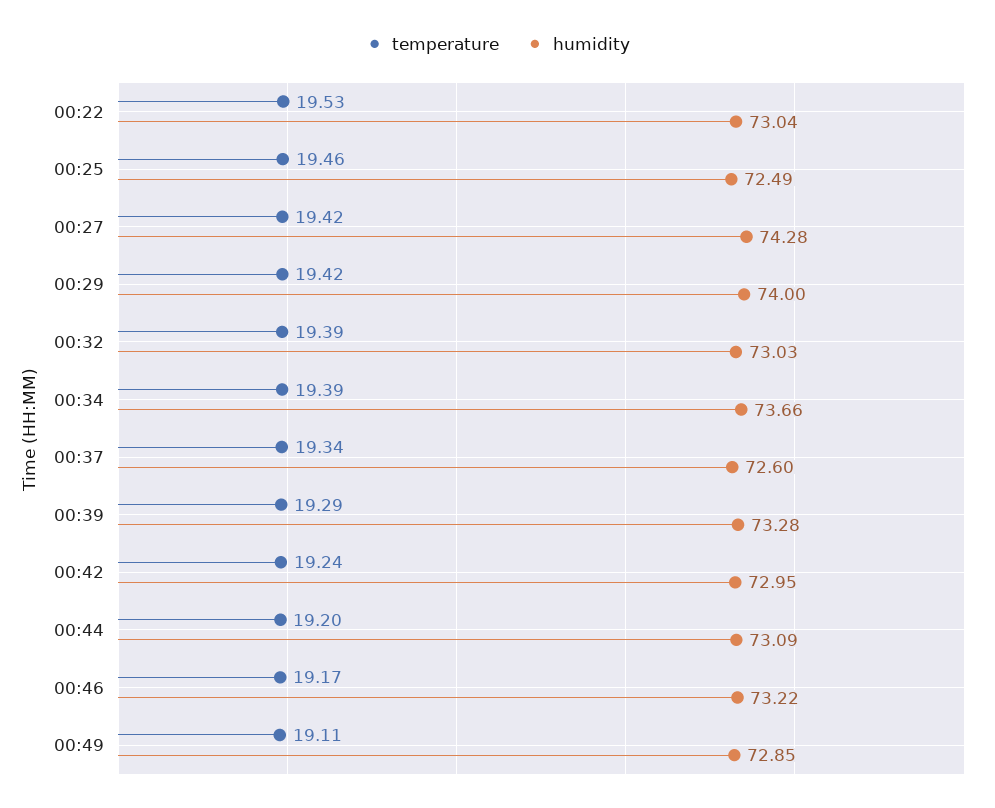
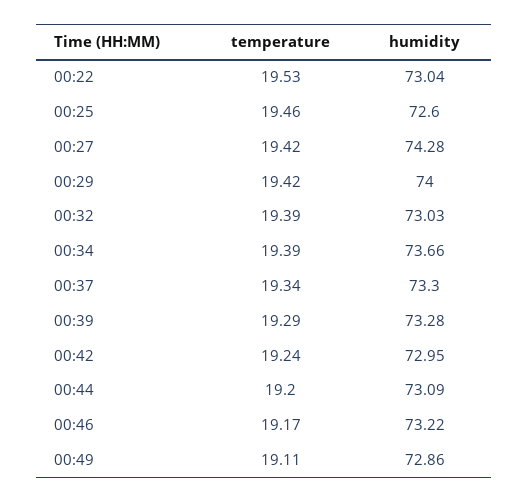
humidity, 00:25: 72.49 -> 72.6
humidity, 00:37: 72.6 -> 73.3
humidity, 00:49: 72.85 -> 72.86

